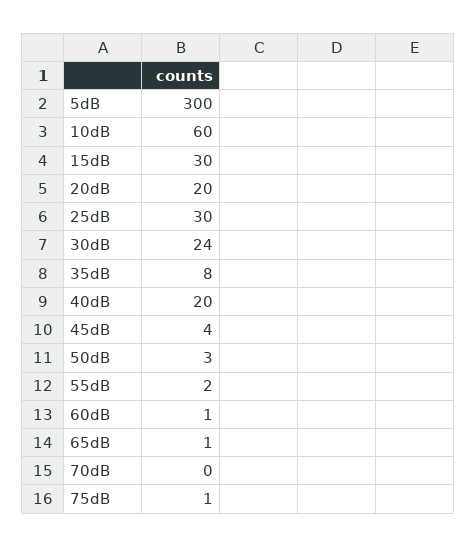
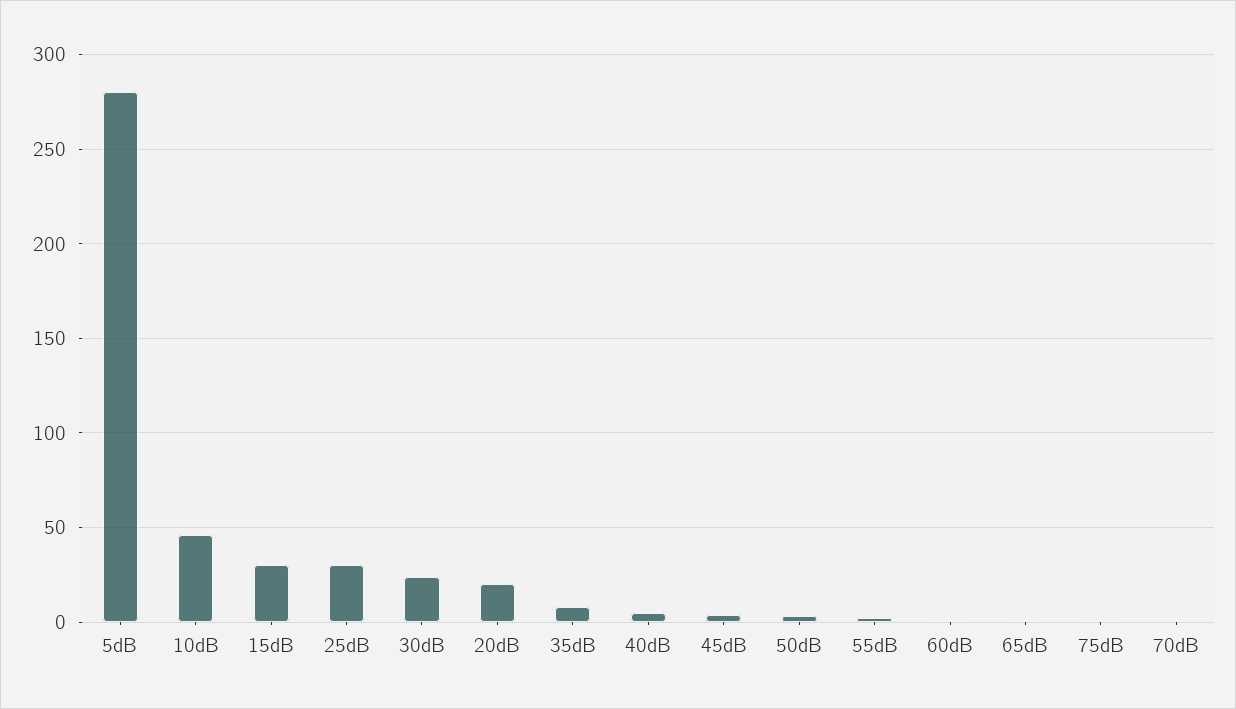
5dB: 300 -> 280
10dB: 60 -> 45
40dB: 20 -> 5

